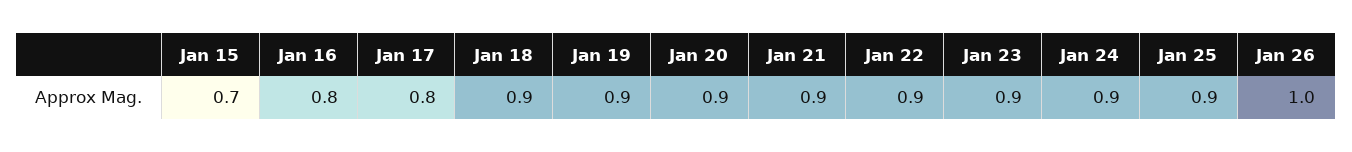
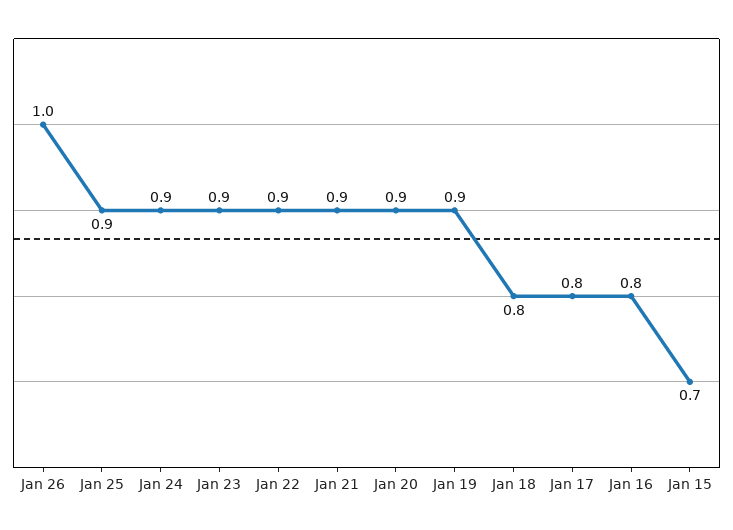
Jan 18: 0.9 -> 0.8

